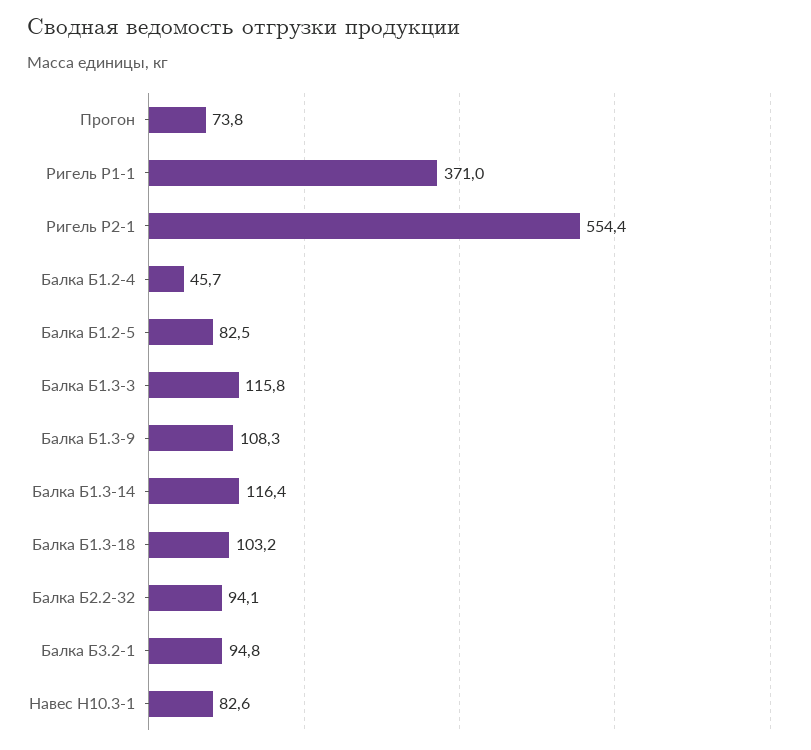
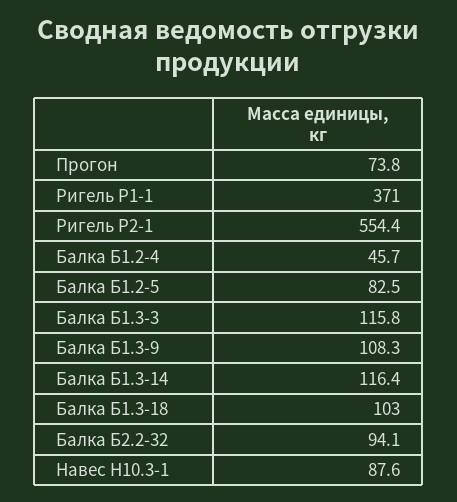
Балка Б1.3-18: 103.2 -> 103
Балка Б3.2-1: 94.8 -> none
Навес Н10.3-1: 82.6 -> 87.6

